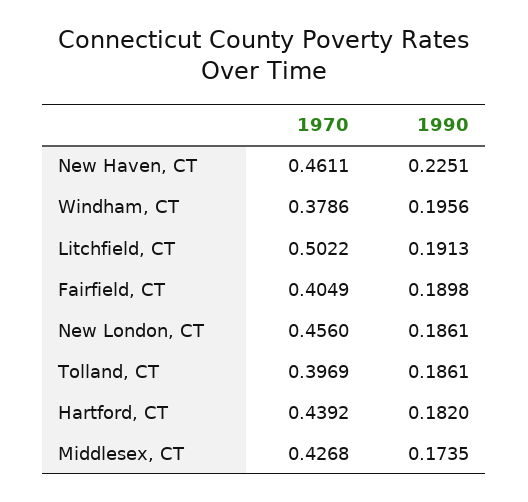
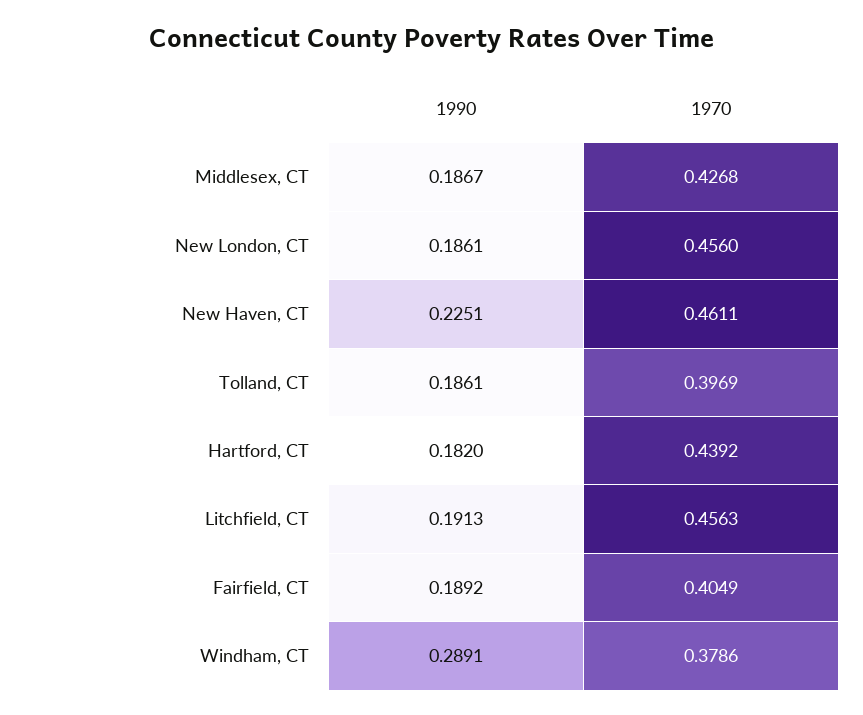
1990, Windham, CT: 0.1956 -> 0.2891
1970, Litchfield, CT: 0.5022 -> 0.4563
1990, Fairfield, CT: 0.1898 -> 0.1892
1990, Middlesex, CT: 0.1735 -> 0.1867

